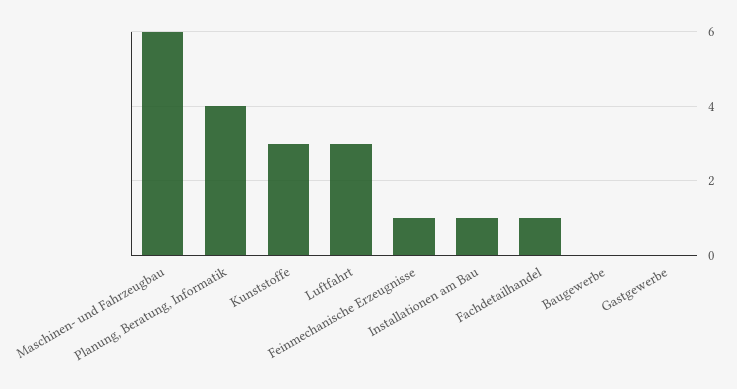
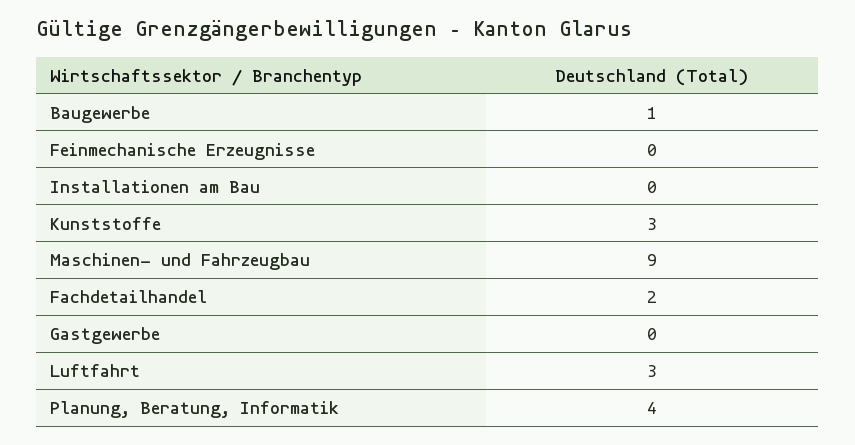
Maschinen- und Fahrzeugbau: 6 -> 9
Feinmechanische Erzeugnisse: 1 -> 0
Installationen am Bau: 1 -> 0
Fachdetailhandel: 1 -> 2
Baugewerbe: 0 -> 1

